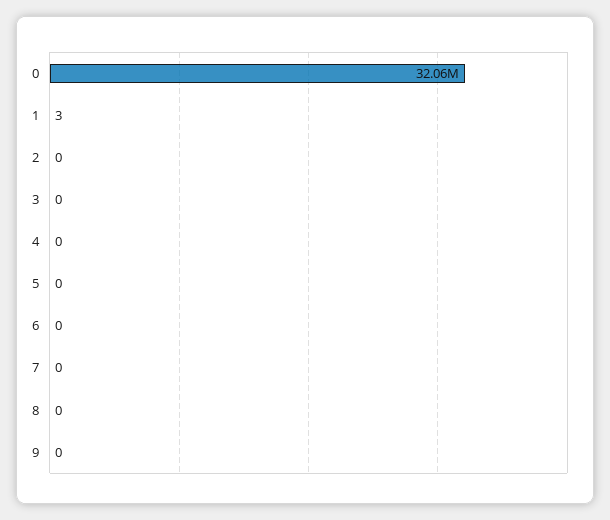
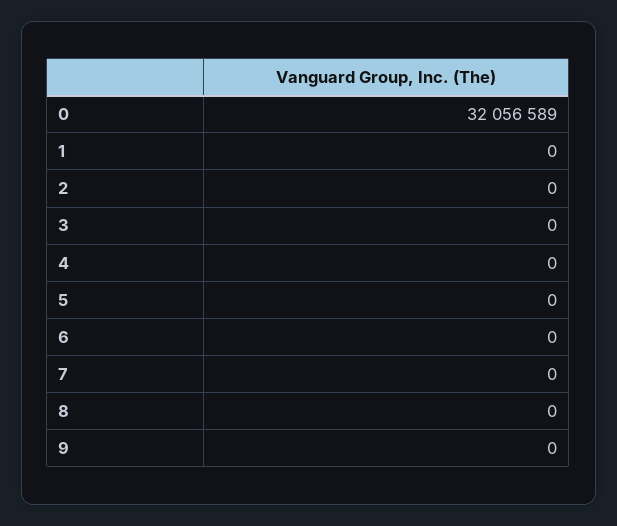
1: 3 -> 0

